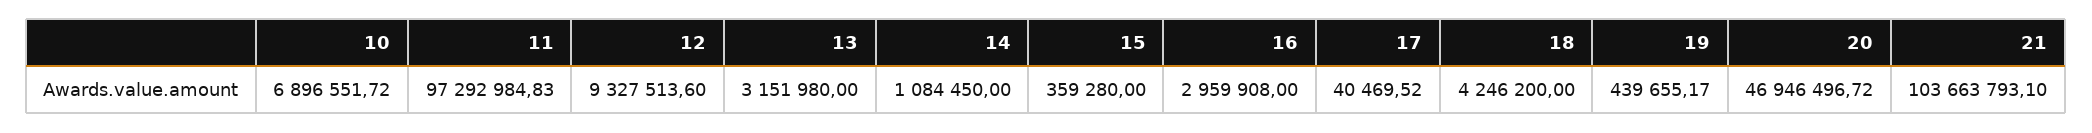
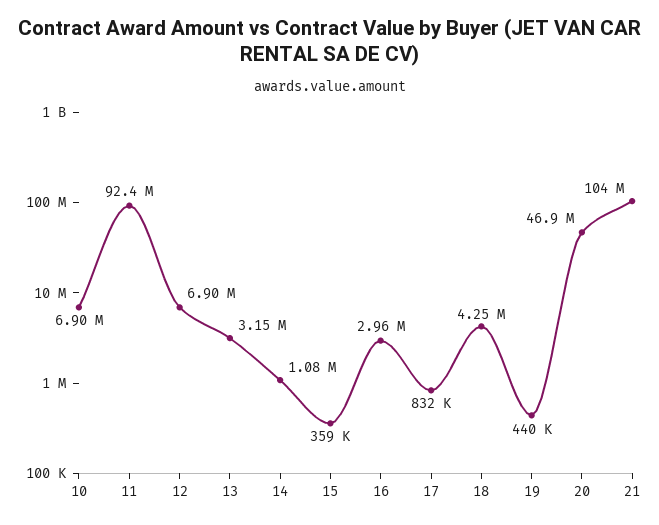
11: 97292984.83 -> 92400000
12: 9327513.6 -> 6900000
17: 40469.52 -> 832000

